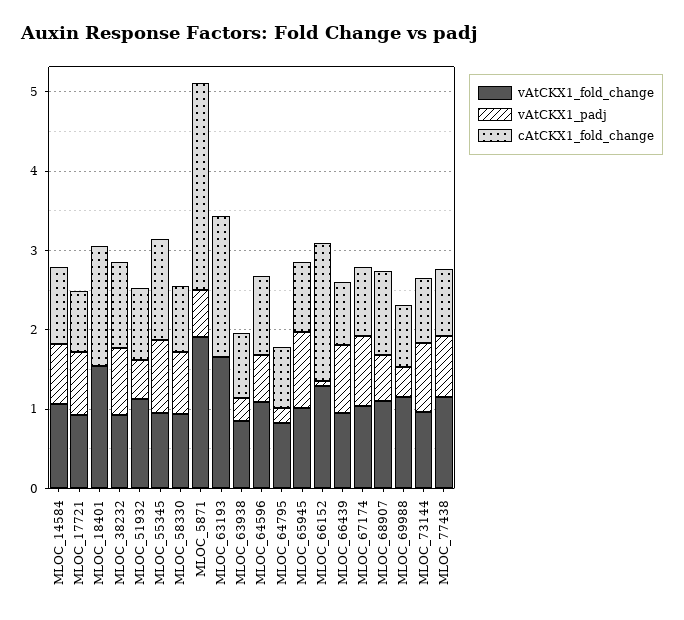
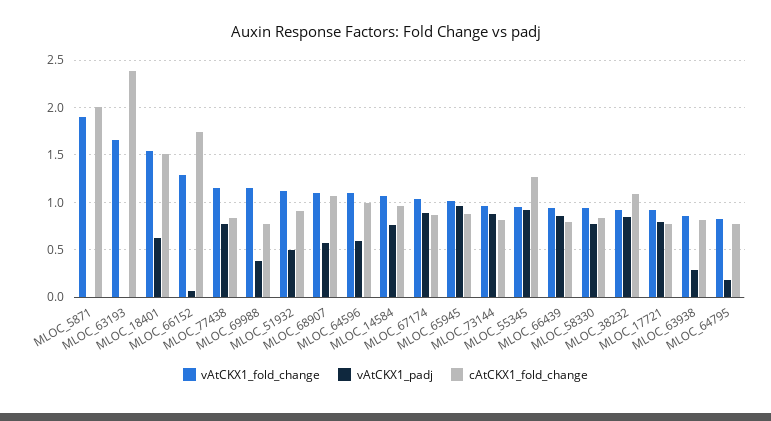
vAtCKX1_padj, MLOC_18401: 0 -> 0.6
vAtCKX1_padj, MLOC_5871: 0.6 -> 0
cAtCKX1_fold_change, MLOC_5871: 2.6 -> 2
cAtCKX1_fold_change, MLOC_63193: 1.8 -> 2.4

